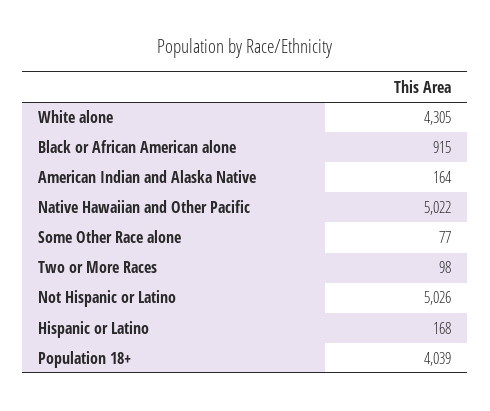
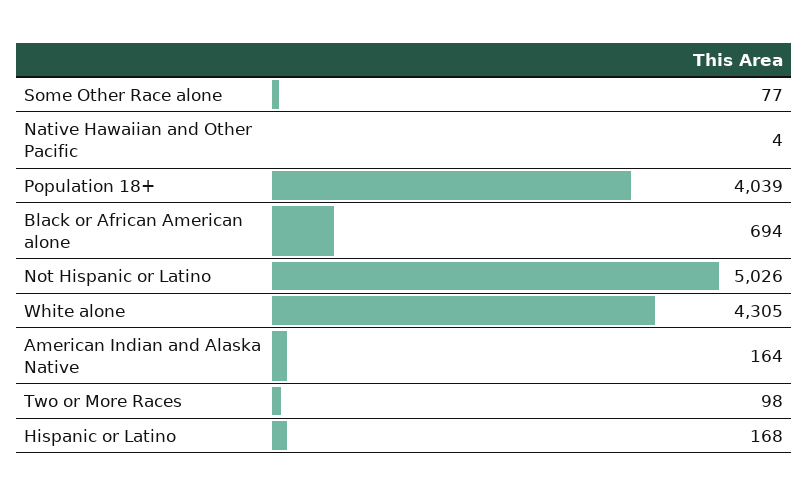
Black or African American alone: 915 -> 694
Native Hawaiian and Other Pacific: 5022 -> 4

